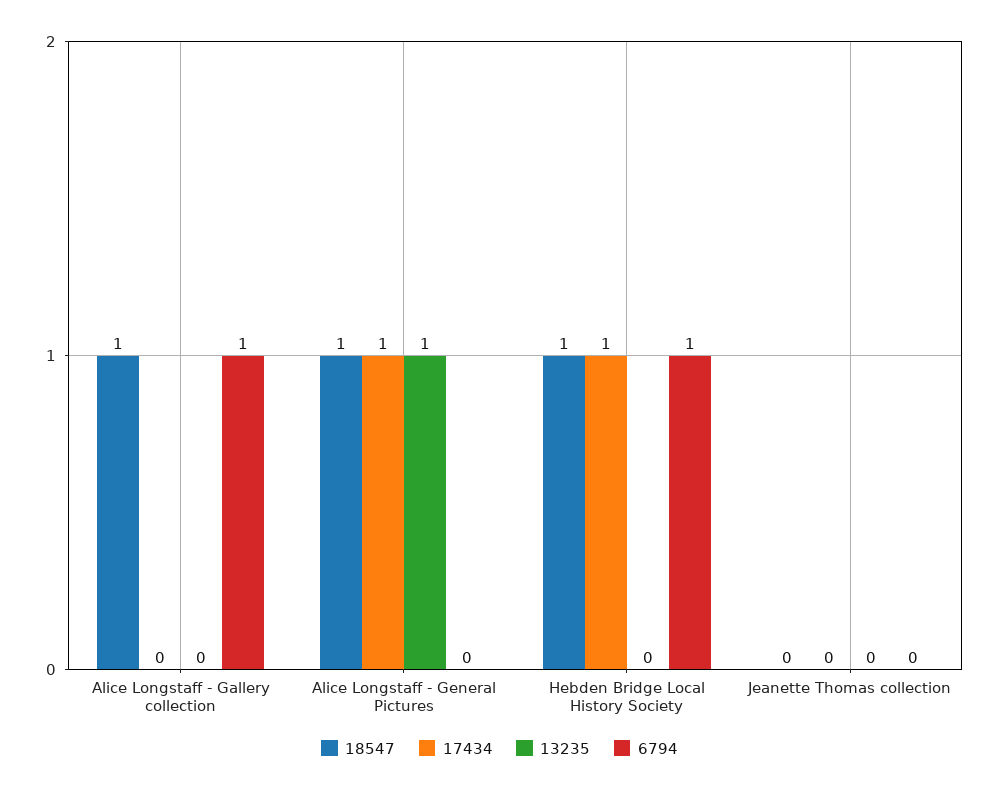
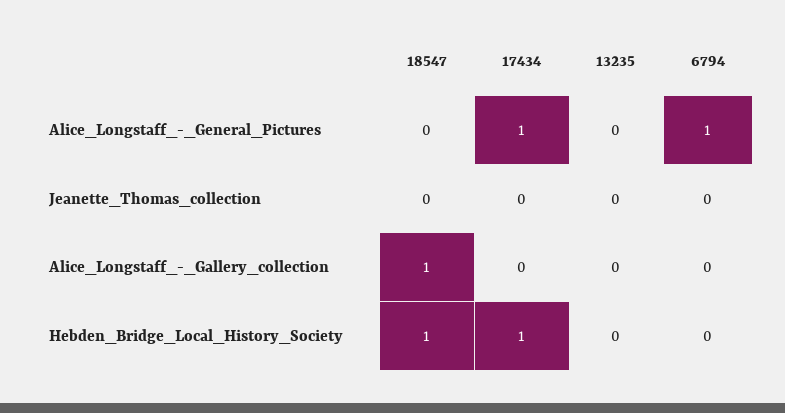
6794, Alice Longstaff - Gallery collection: 1 -> 0
18547, Alice Longstaff - General Pictures: 1 -> 0
13235, Alice Longstaff - General Pictures: 1 -> 0
6794, Alice Longstaff - General Pictures: 0 -> 1
6794, Hebden Bridge Local History Society: 1 -> 0

